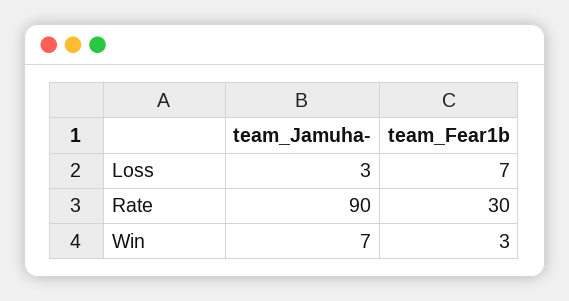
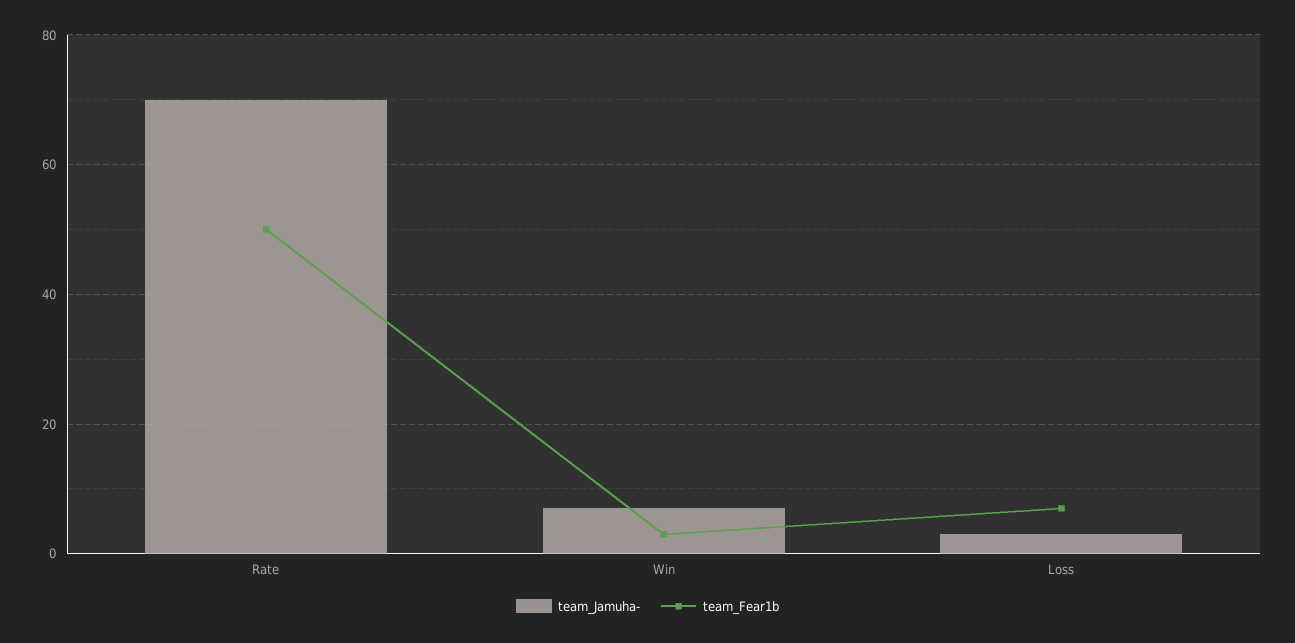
team_Jamuha-, Rate: 90 -> 70
team_Fear1b, Rate: 30 -> 50

